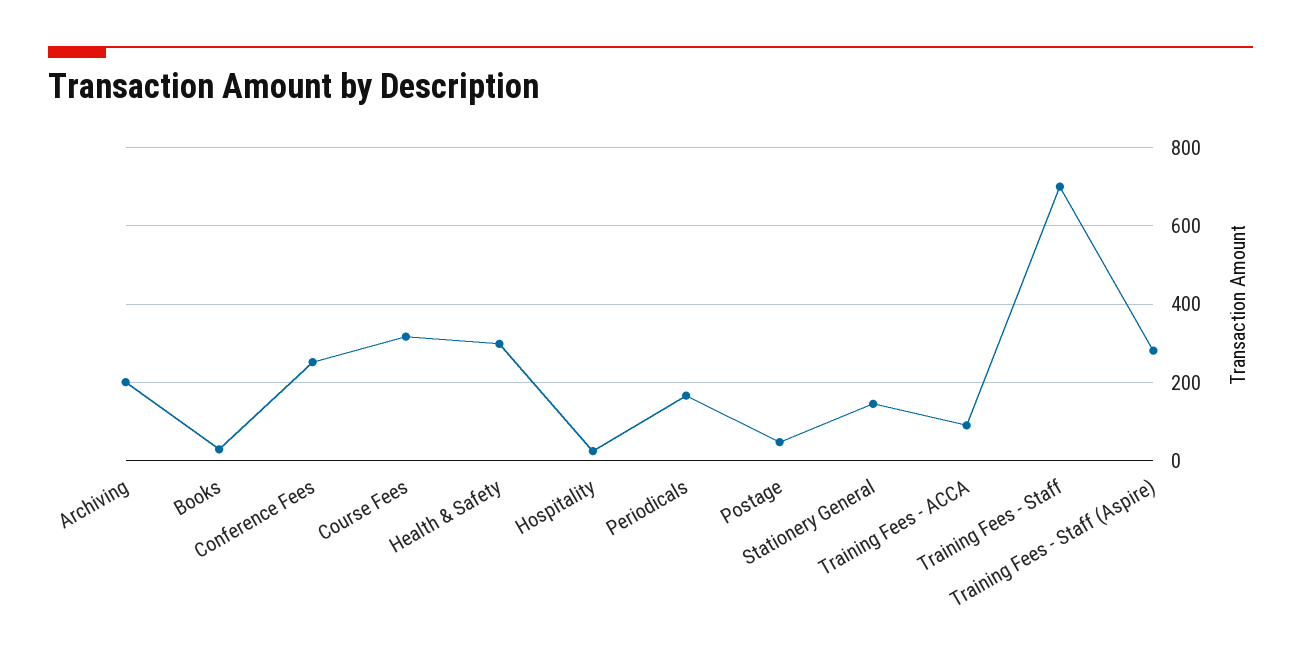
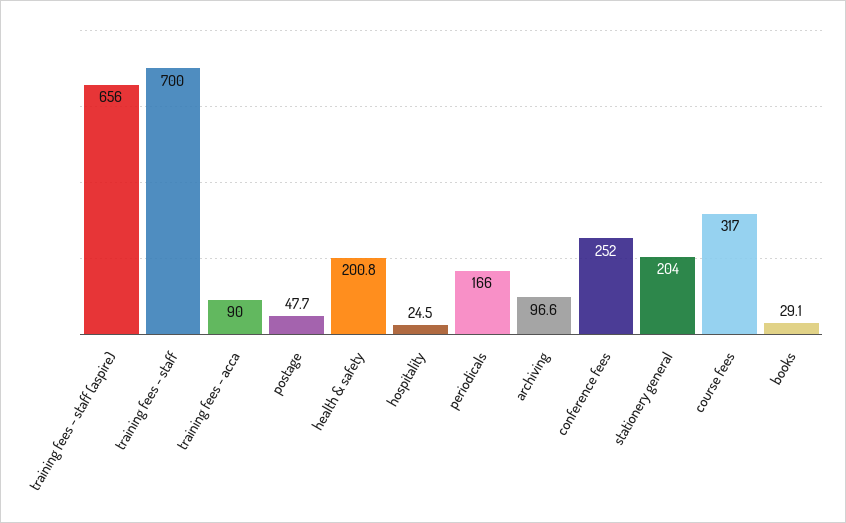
Archiving: 200 -> 96.6
Health & Safety: 300 -> 200.8
Stationery General: 140 -> 204
Training Fees - Staff (Aspire): 280 -> 656

